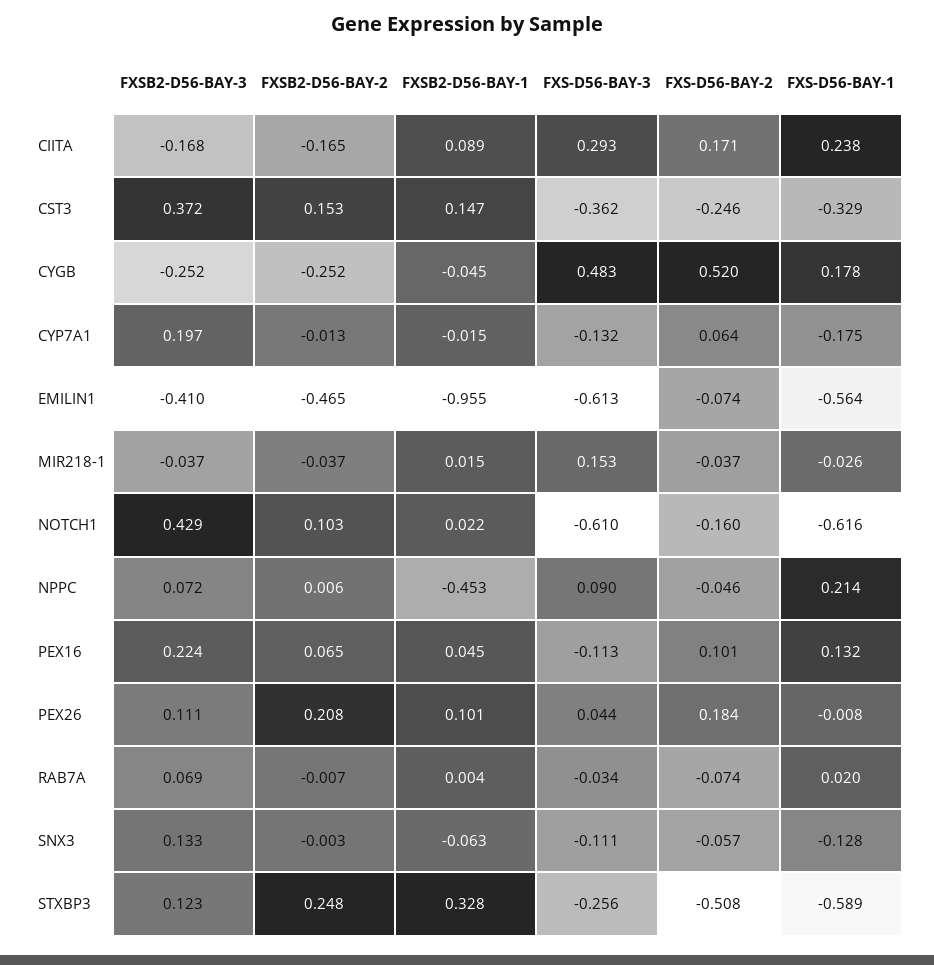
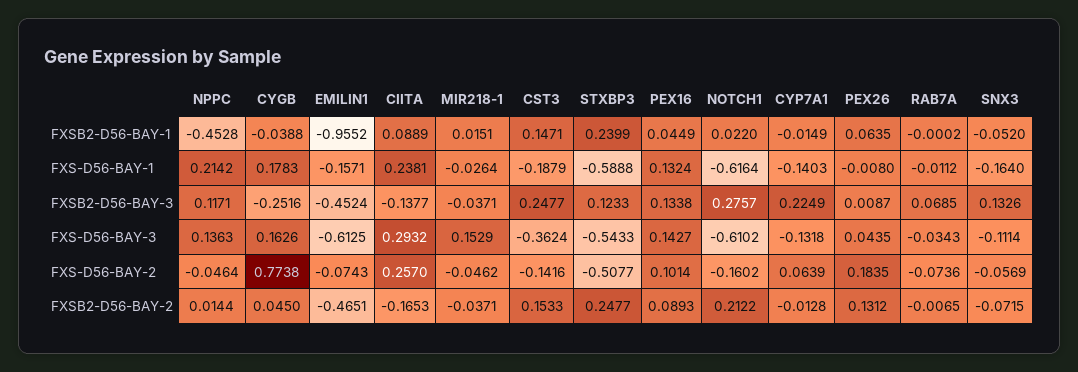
FXSB2-D56-BAY-3, CIITA: -0.168 -> -0.1377
FXS-D56-BAY-2, CIITA: 0.171 -> 0.257
FXSB2-D56-BAY-3, CST3: 0.372 -> 0.2477
FXS-D56-BAY-2, CST3: -0.246 -> -0.1416
FXS-D56-BAY-1, CST3: -0.329 -> -0.1879
FXSB2-D56-BAY-2, CYGB: -0.252 -> 0.045
FXSB2-D56-BAY-1, CYGB: -0.045 -> -0.0388
FXS-D56-BAY-3, CYGB: 0.483 -> 0.1626
FXS-D56-BAY-2, CYGB: 0.52 -> 0.7738
FXSB2-D56-BAY-3, CYP7A1: 0.197 -> 0.2249
FXS-D56-BAY-1, CYP7A1: -0.175 -> -0.1403
FXSB2-D56-BAY-3, EMILIN1: -0.41 -> -0.4524
FXS-D56-BAY-1, EMILIN1: -0.564 -> -0.1571
FXS-D56-BAY-2, MIR218-1: -0.037 -> -0.0462
FXSB2-D56-BAY-3, NOTCH1: 0.429 -> 0.2757
FXSB2-D56-BAY-2, NOTCH1: 0.103 -> 0.2122
FXSB2-D56-BAY-3, NPPC: 0.072 -> 0.1171
FXSB2-D56-BAY-2, NPPC: 0.006 -> 0.0144
FXS-D56-BAY-3, NPPC: 0.09 -> 0.1363
FXSB2-D56-BAY-3, PEX16: 0.224 -> 0.1338
FXSB2-D56-BAY-2, PEX16: 0.065 -> 0.0893
FXS-D56-BAY-3, PEX16: -0.113 -> 0.1427
FXSB2-D56-BAY-3, PEX26: 0.111 -> 0.0087
FXSB2-D56-BAY-2, PEX26: 0.208 -> 0.1312
FXSB2-D56-BAY-1, PEX26: 0.101 -> 0.0635
FXSB2-D56-BAY-1, RAB7A: 0.004 -> -0.0002
FXS-D56-BAY-1, RAB7A: 0.02 -> -0.0112
FXSB2-D56-BAY-2, SNX3: -0.003 -> -0.0715
FXSB2-D56-BAY-1, SNX3: -0.063 -> -0.052
FXS-D56-BAY-1, SNX3: -0.128 -> -0.164
FXSB2-D56-BAY-1, STXBP3: 0.328 -> 0.2399
FXS-D56-BAY-3, STXBP3: -0.256 -> -0.5433

